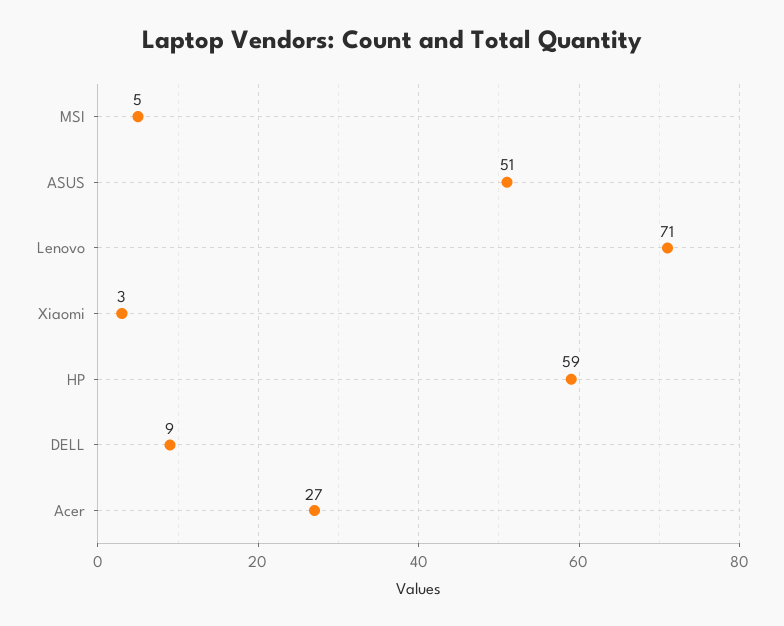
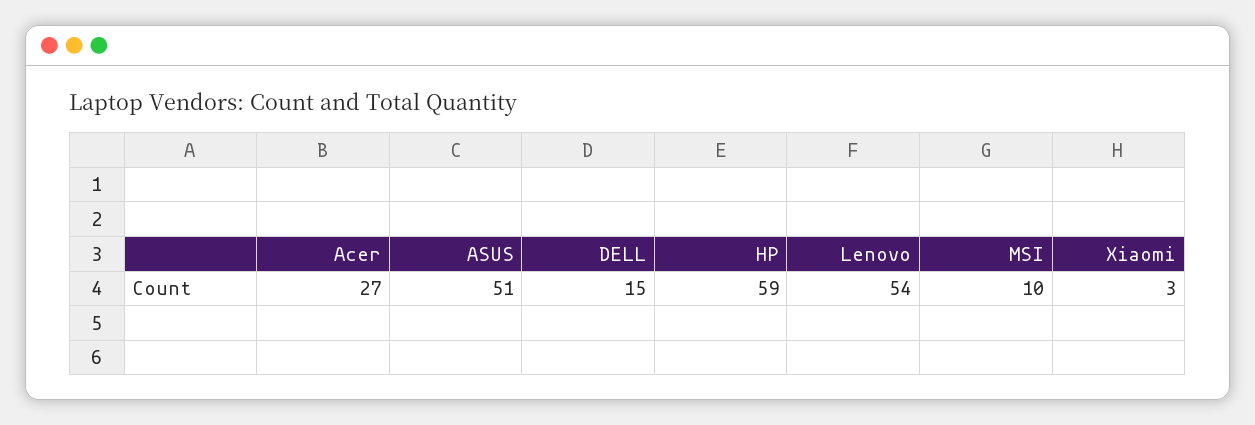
MSI: 5 -> 10
Lenovo: 71 -> 54
DELL: 9 -> 15

